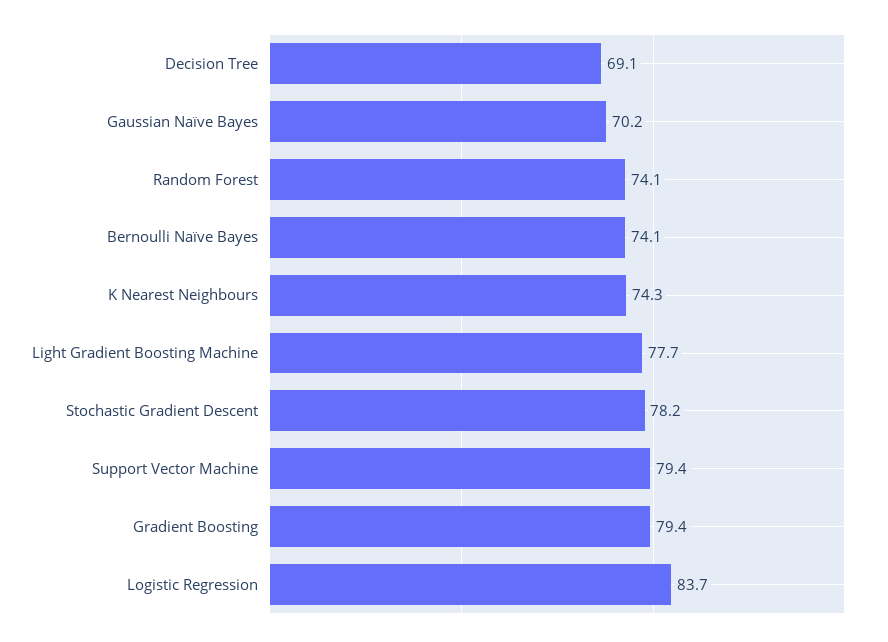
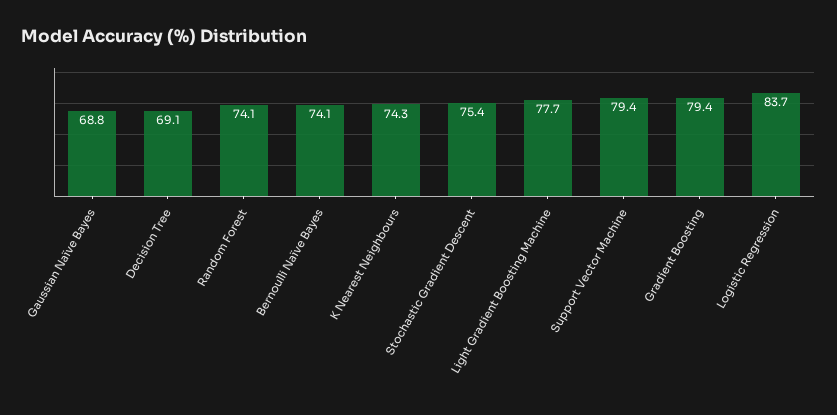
Gaussian Naïve Bayes: 70.2 -> 68.8
Stochastic Gradient Descent: 78.2 -> 75.4

